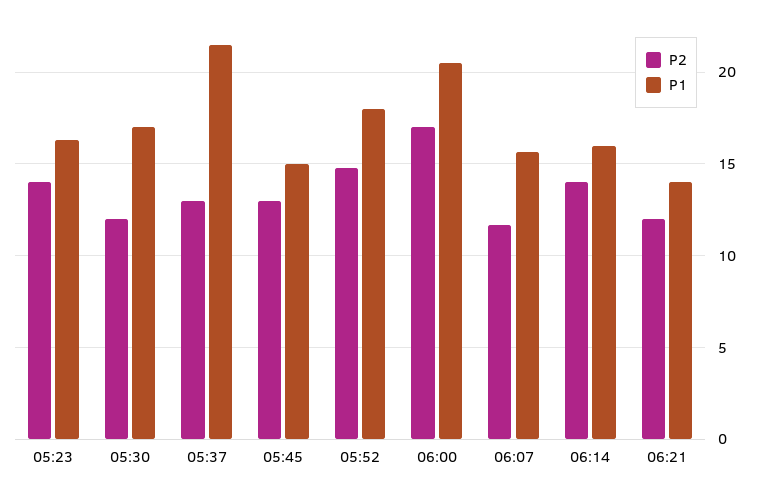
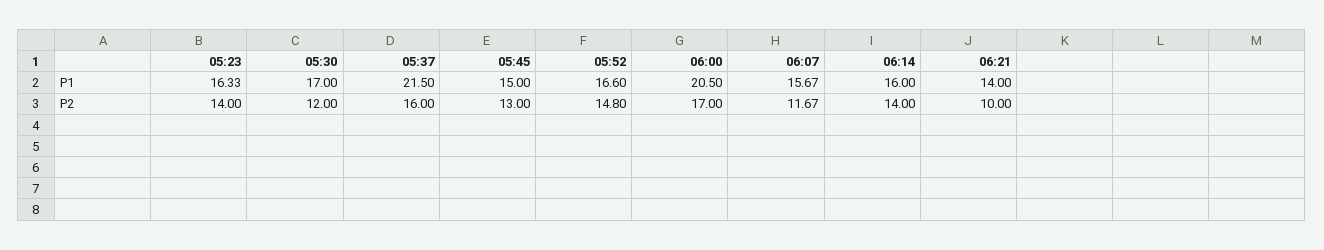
P2, 05:37: 13 -> 16
P1, 05:52: 18 -> 16.6
P2, 06:21: 12 -> 10

